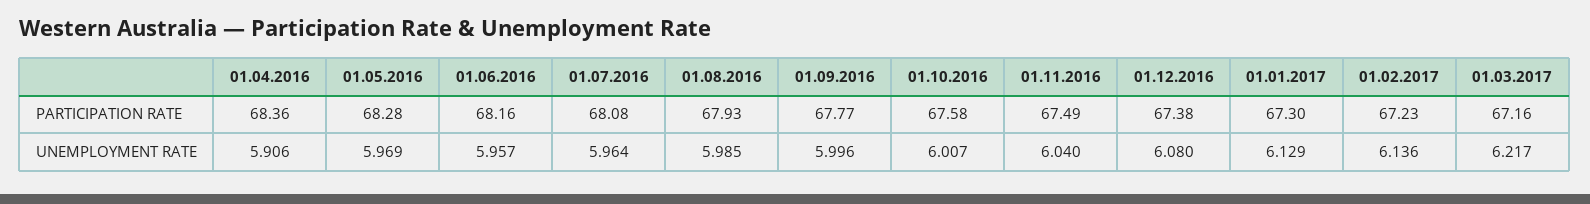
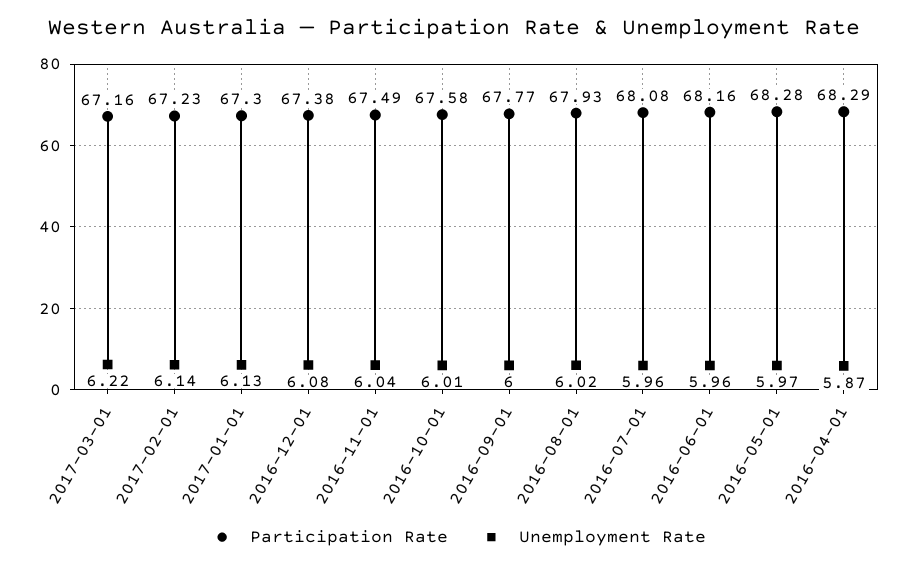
PARTICIPATION RATE, 01.04.2016: 68.36 -> 68.29
UNEMPLOYMENT RATE, 01.04.2016: 5.906 -> 5.87
UNEMPLOYMENT RATE, 01.08.2016: 5.985 -> 6.02

